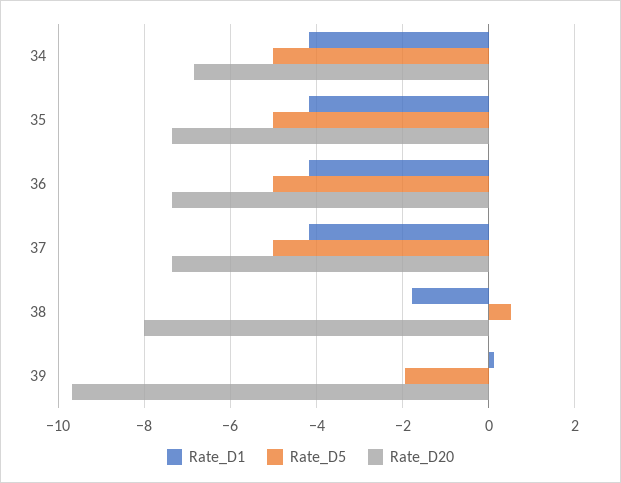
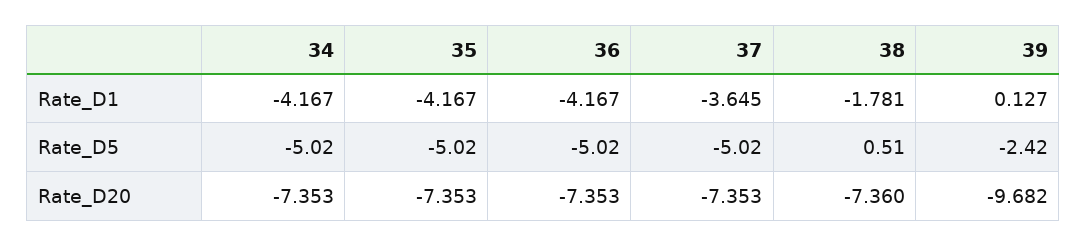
Rate_D20, 34: -6.8 -> -7.353
Rate_D1, 37: -4.2 -> -3.645
Rate_D20, 38: -8 -> -7.36
Rate_D5, 39: -2 -> -2.42

